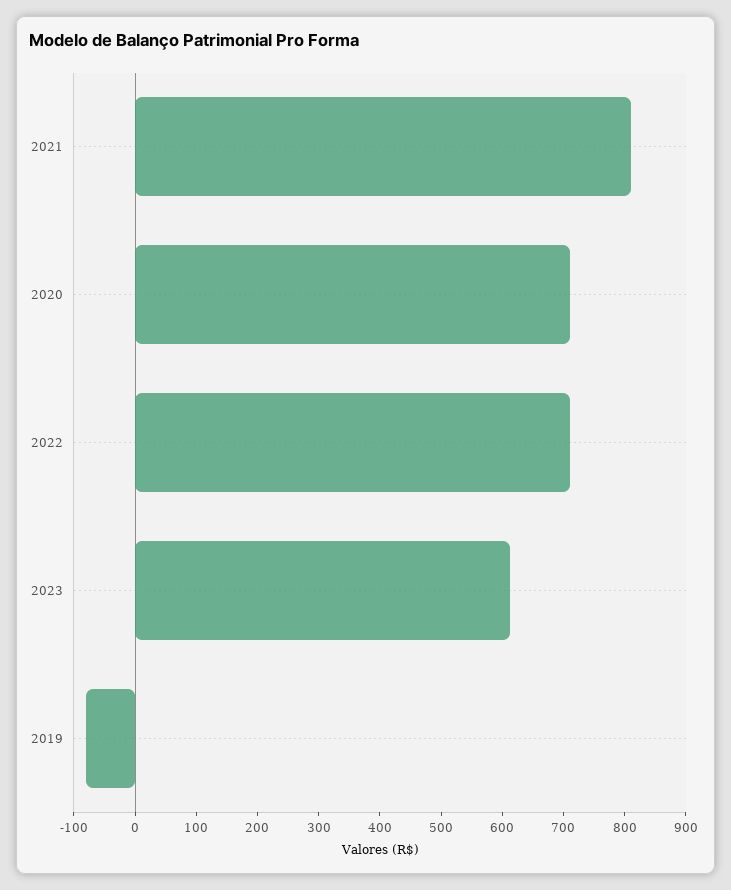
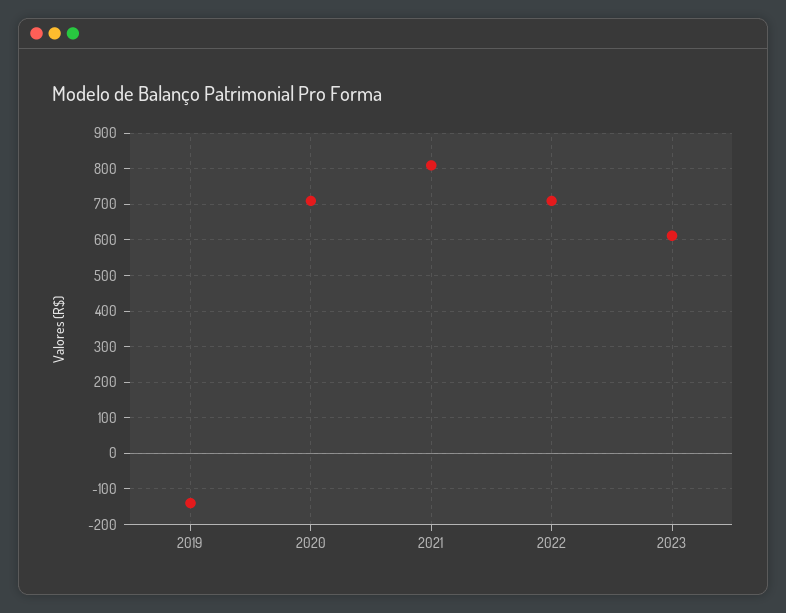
2019: -80 -> -140

